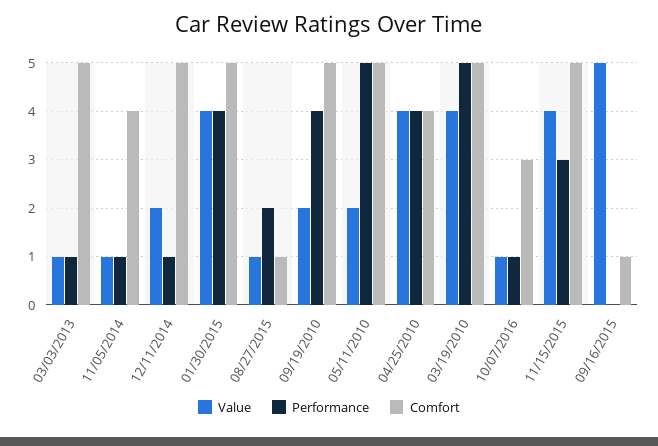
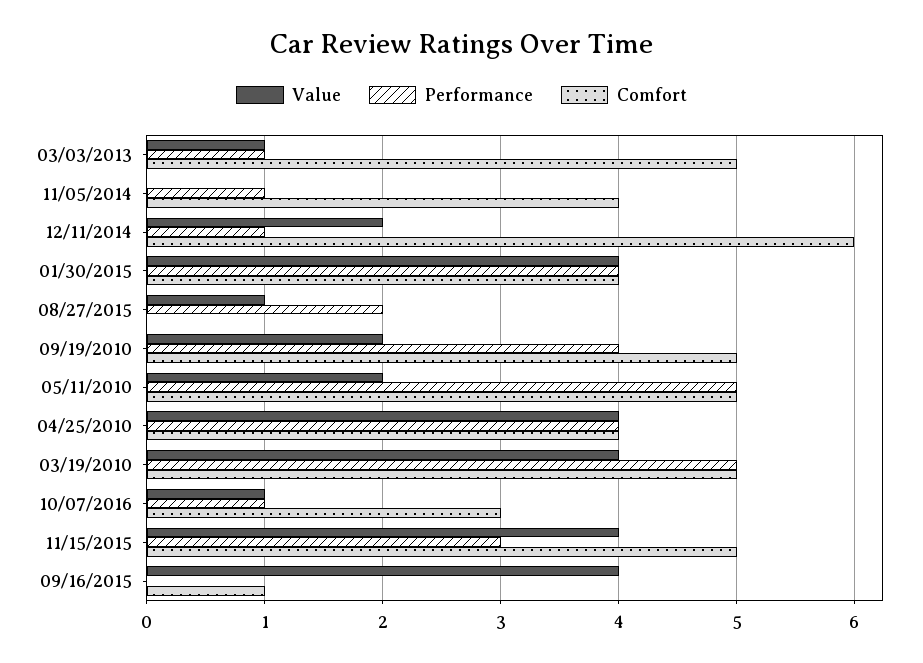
Value, 11/05/2014: 1 -> 0
Comfort, 12/11/2014: 5 -> 6
Comfort, 01/30/2015: 5 -> 4
Comfort, 08/27/2015: 1 -> 0
Value, 09/16/2015: 5 -> 4

